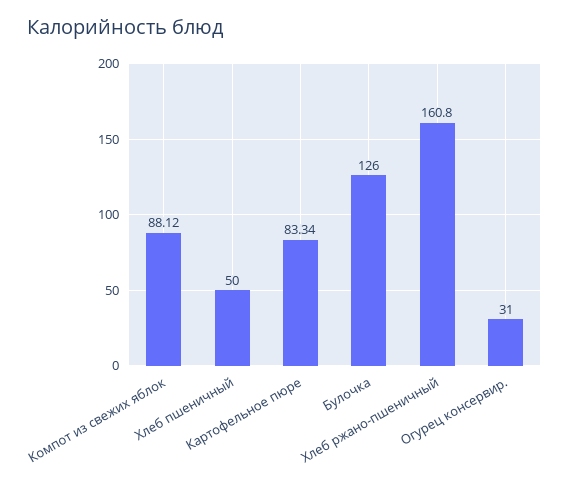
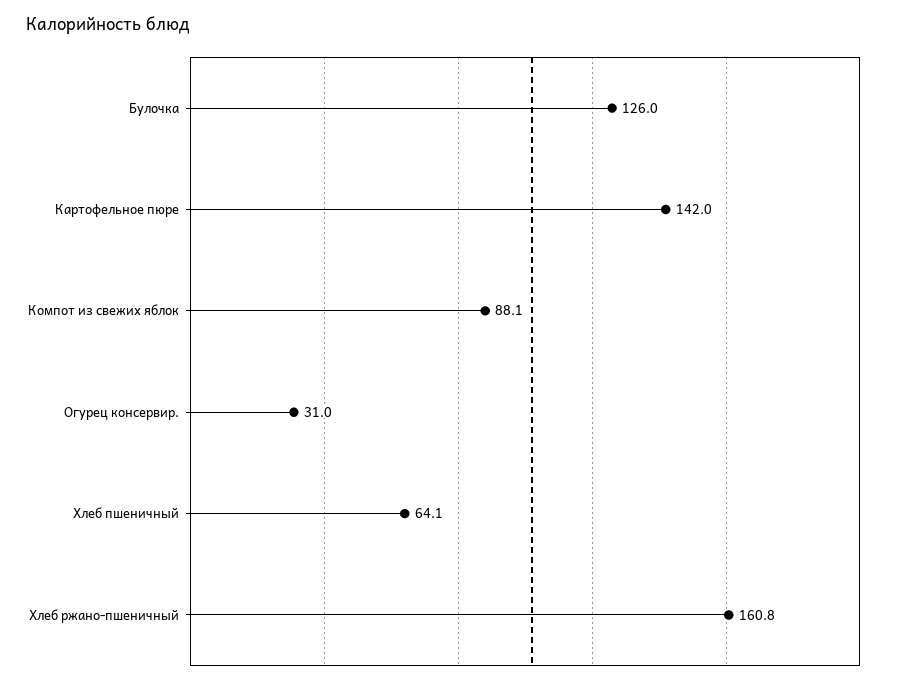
Хлеб пшеничный: 50 -> 64.1
Картофельное пюре: 83.34 -> 142

